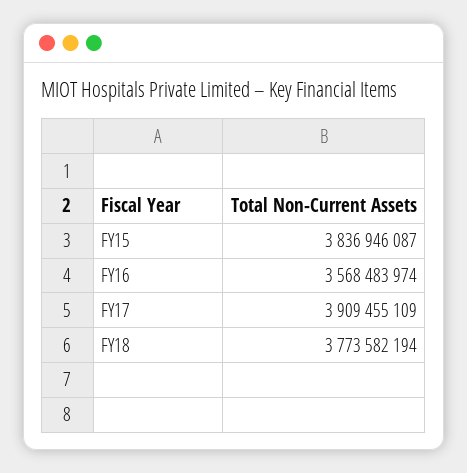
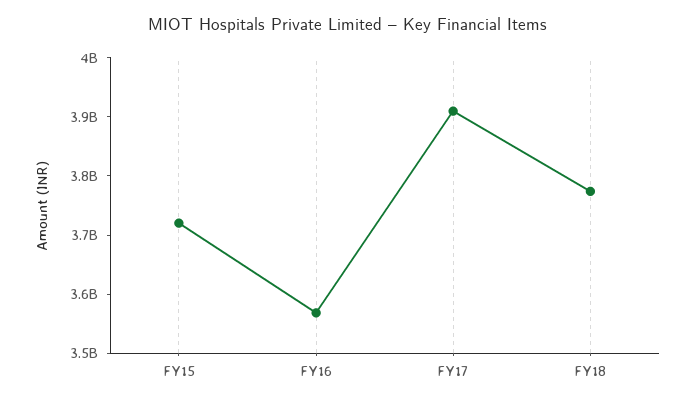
FY15: 3836946087 -> 3720000000

